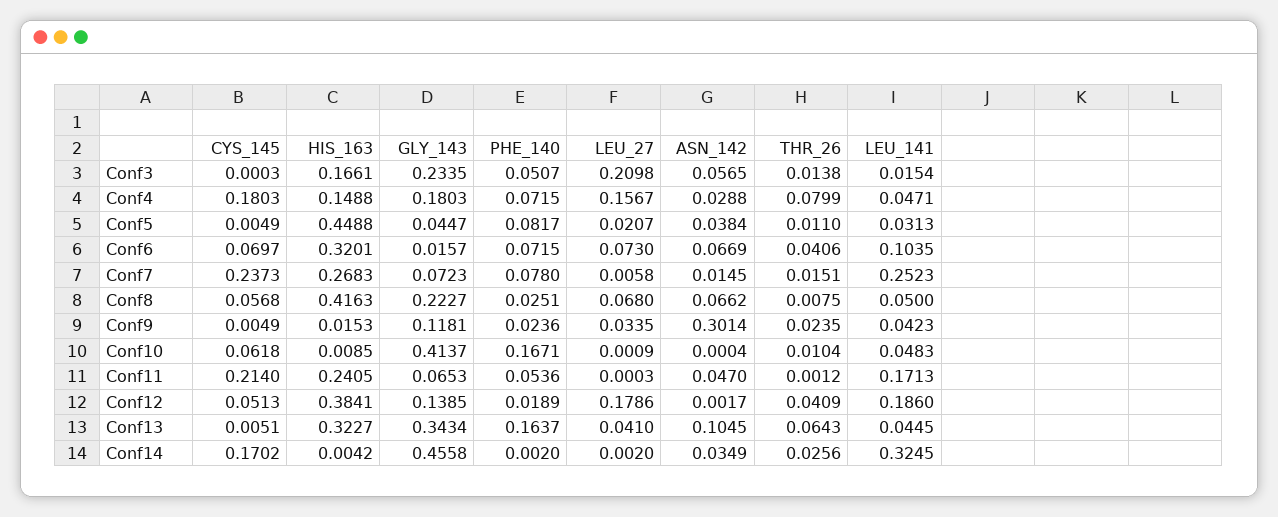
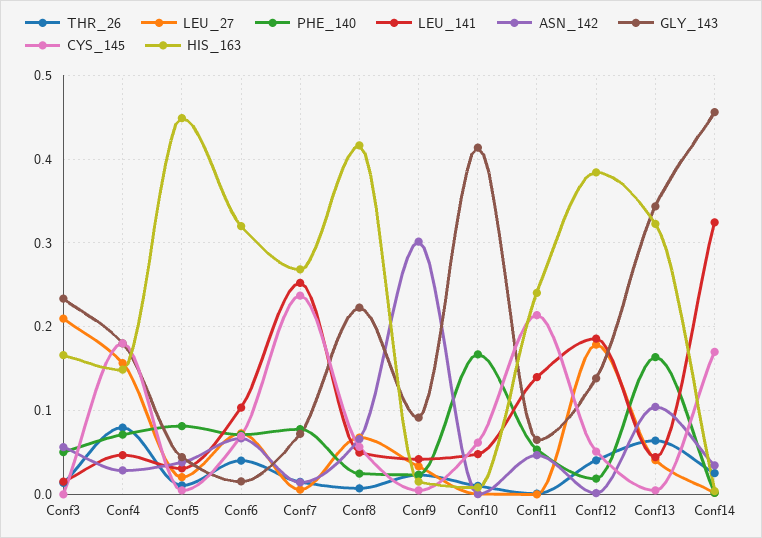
GLY_143, Conf9: 0.1181 -> 0.09
LEU_141, Conf11: 0.1713 -> 0.14

